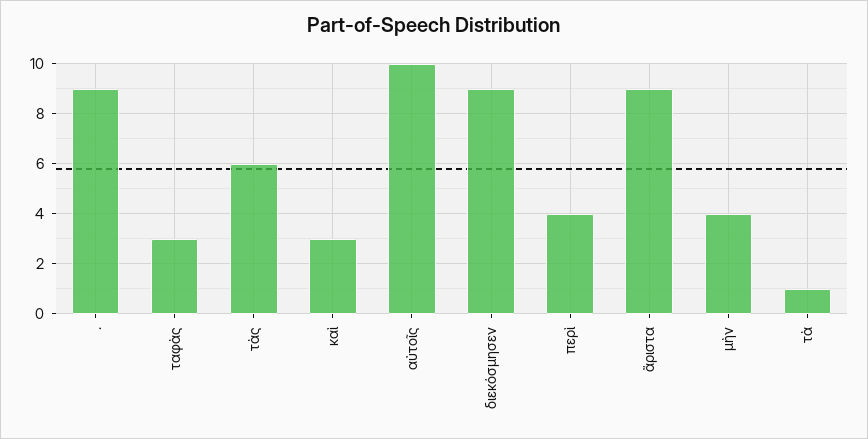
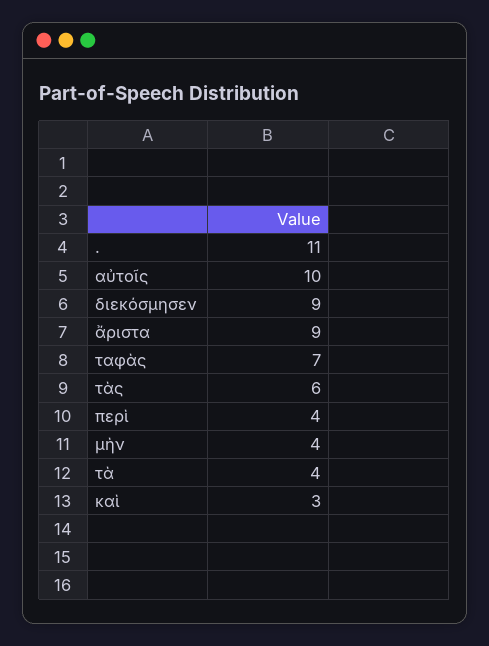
.: 9 -> 11
ταφὰς: 3 -> 7
τὰ: 1 -> 4

